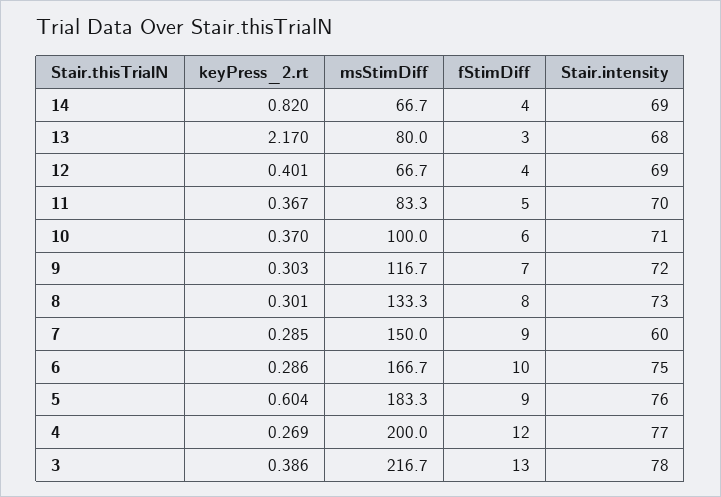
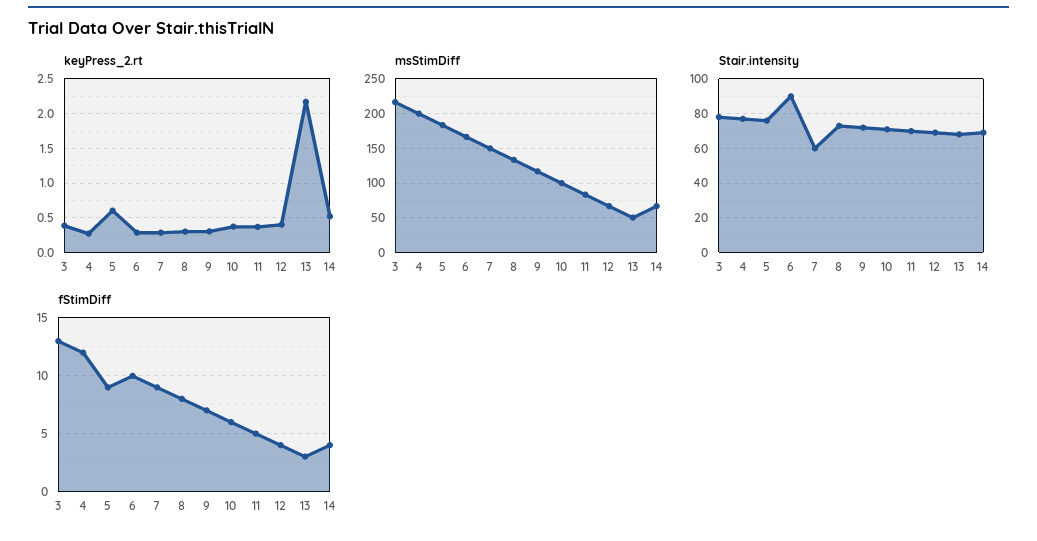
keyPress_2.rt, 14: 0.82 -> 0.5
msStimDiff, 13: 80 -> 50
Stair.intensity, 6: 75 -> 90

